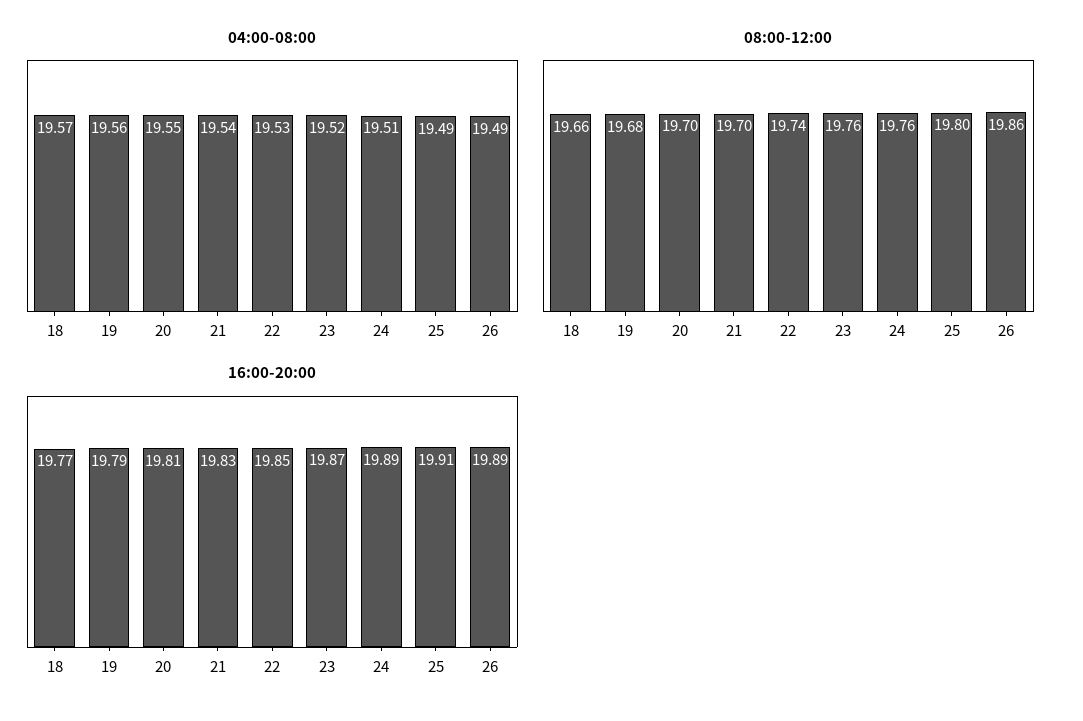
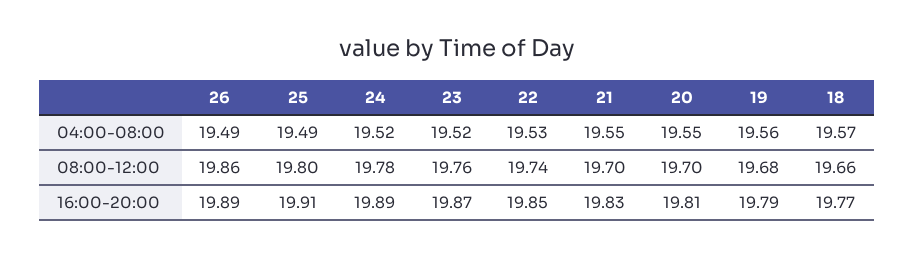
04:00-08:00, 21: 19.54 -> 19.55
04:00-08:00, 24: 19.51 -> 19.52
08:00-12:00, 24: 19.76 -> 19.78

